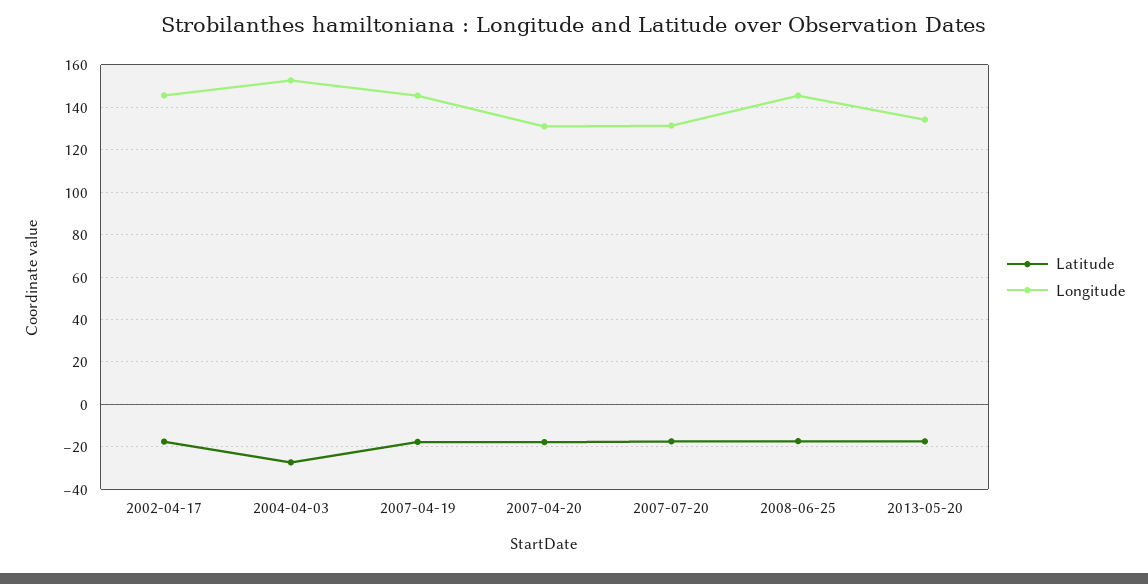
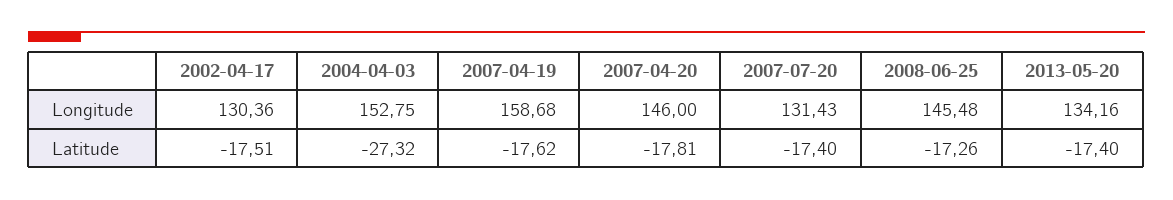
Longitude, 2002-04-17: 145 -> 130.36
Longitude, 2007-04-19: 145 -> 158.68
Longitude, 2007-04-20: 130 -> 146

